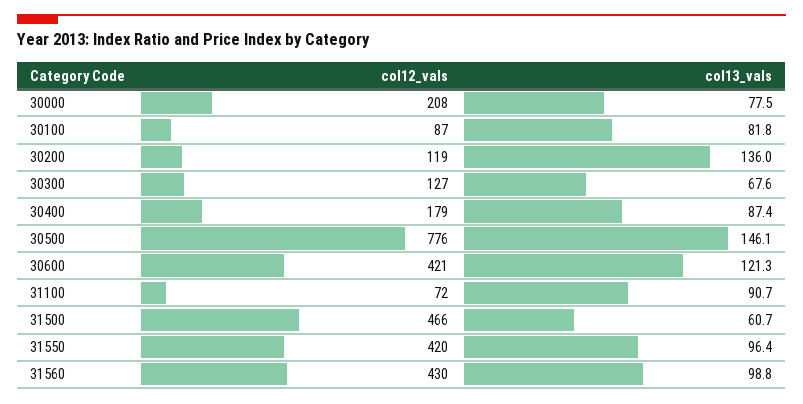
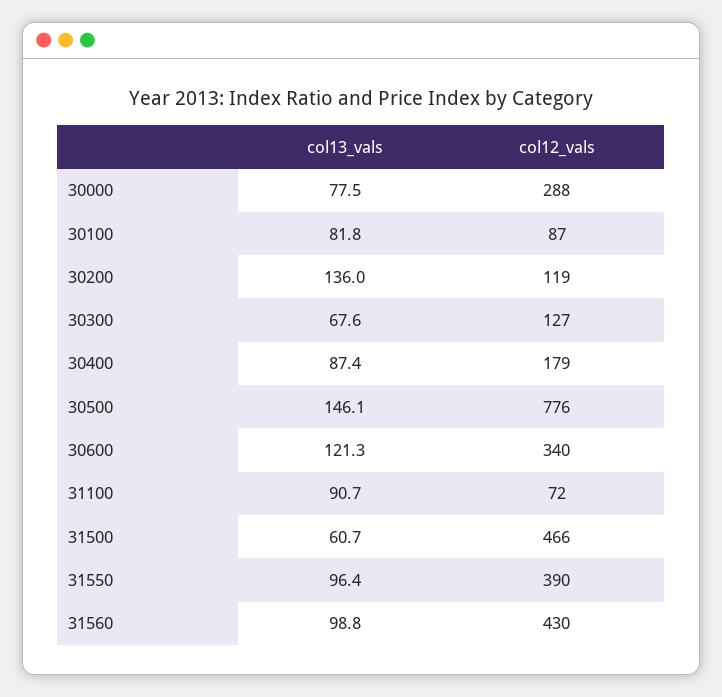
col12_vals, 30000: 208 -> 288
col12_vals, 30600: 421 -> 340
col12_vals, 31550: 420 -> 390

